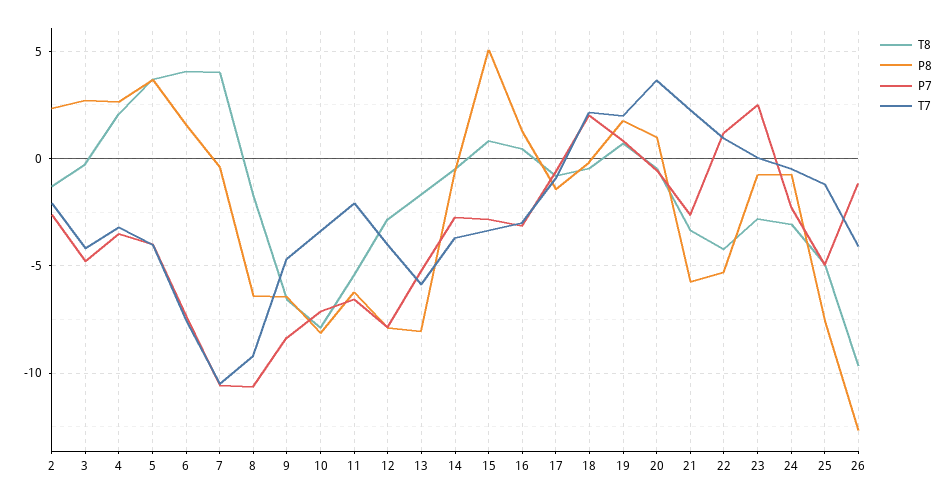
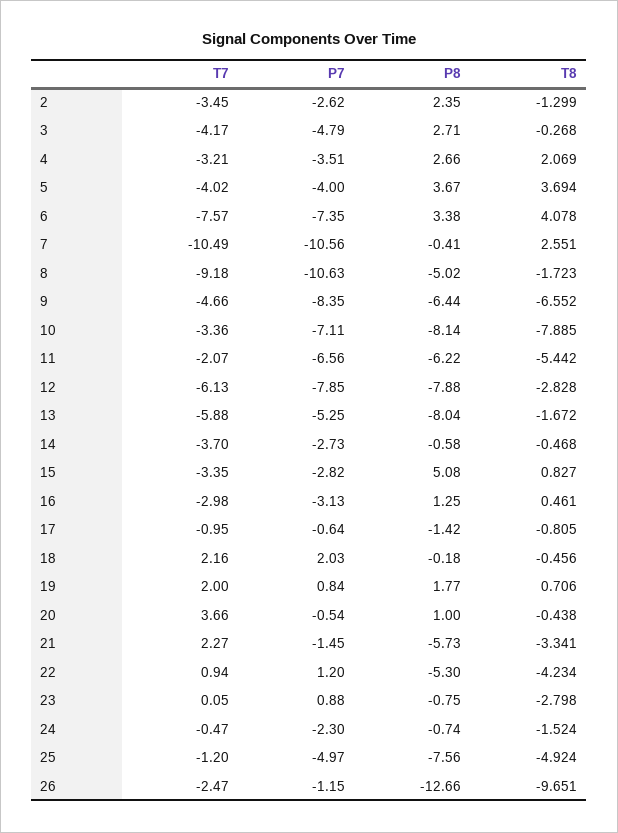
T7, 2: -2 -> -3.45
P8, 6: 1.5 -> 3.38
T8, 7: 4 -> 2.551
P8, 8: -6.5 -> -5.02
T7, 12: -4 -> -6.13
P7, 21: -2.5 -> -1.45
P7, 23: 2.5 -> 0.88
T8, 24: -3 -> -1.524
T7, 26: -4 -> -2.47

